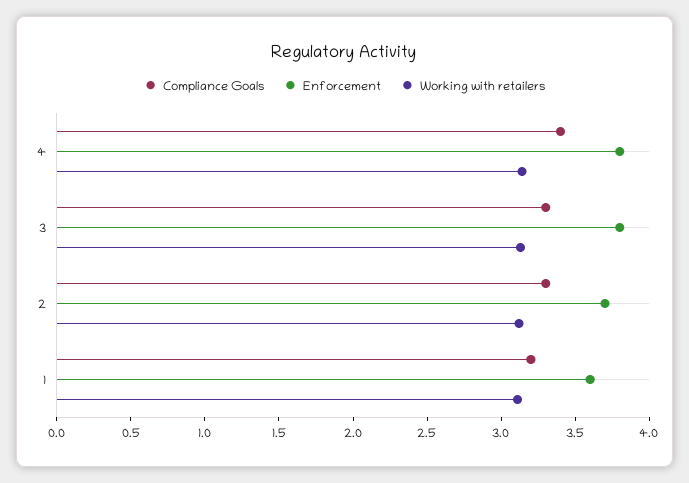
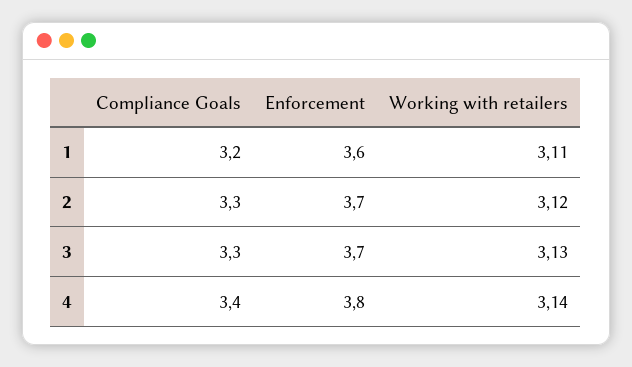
Enforcement, 3: 3.8 -> 3.7

